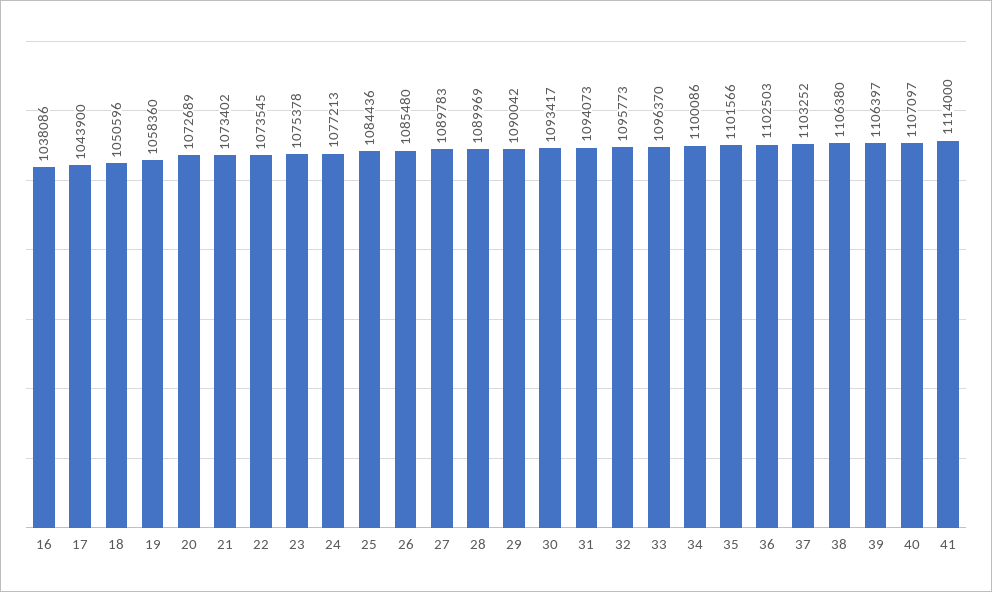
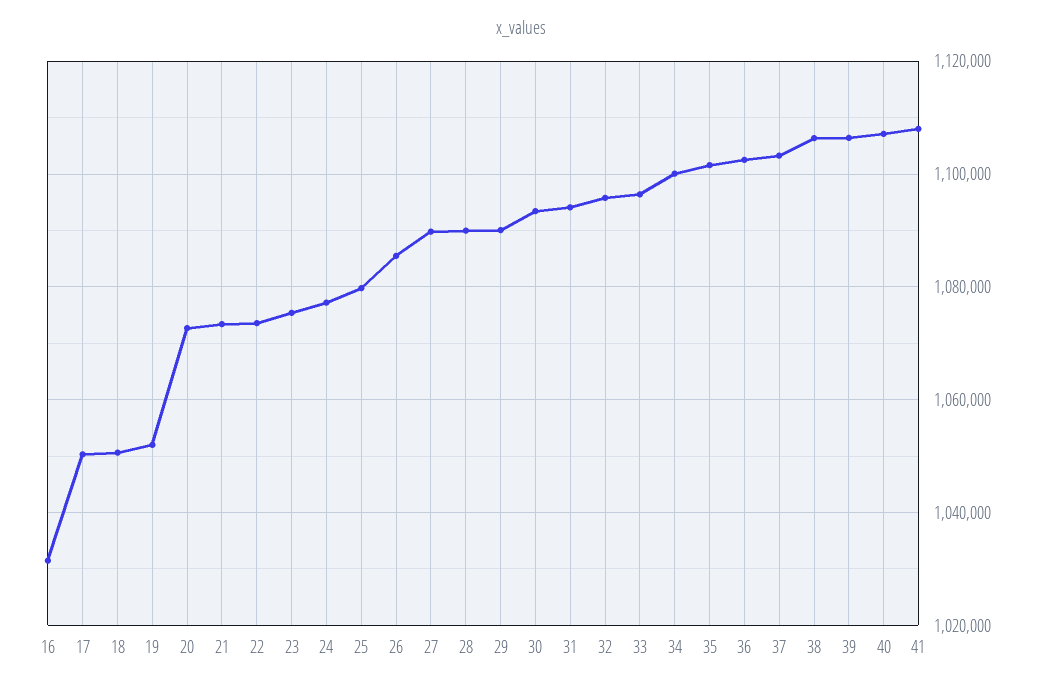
16: 1038086 -> 1032000
17: 1043900 -> 1050000
19: 1058360 -> 1052000
25: 1084436 -> 1080000
41: 1114000 -> 1108000

